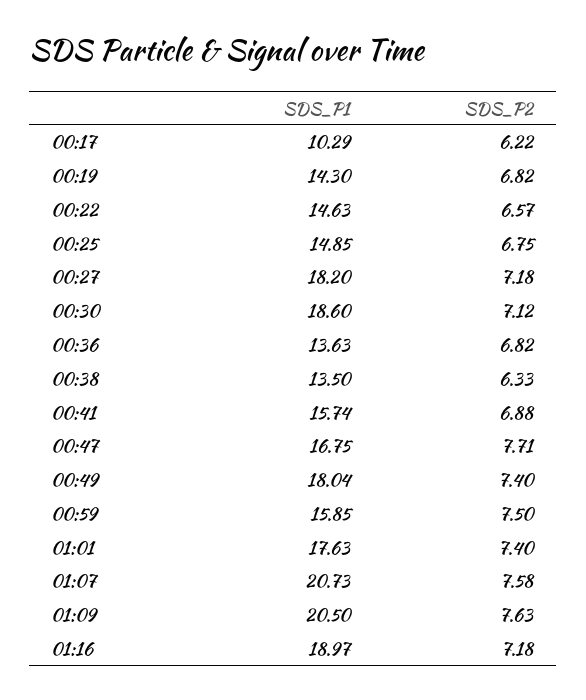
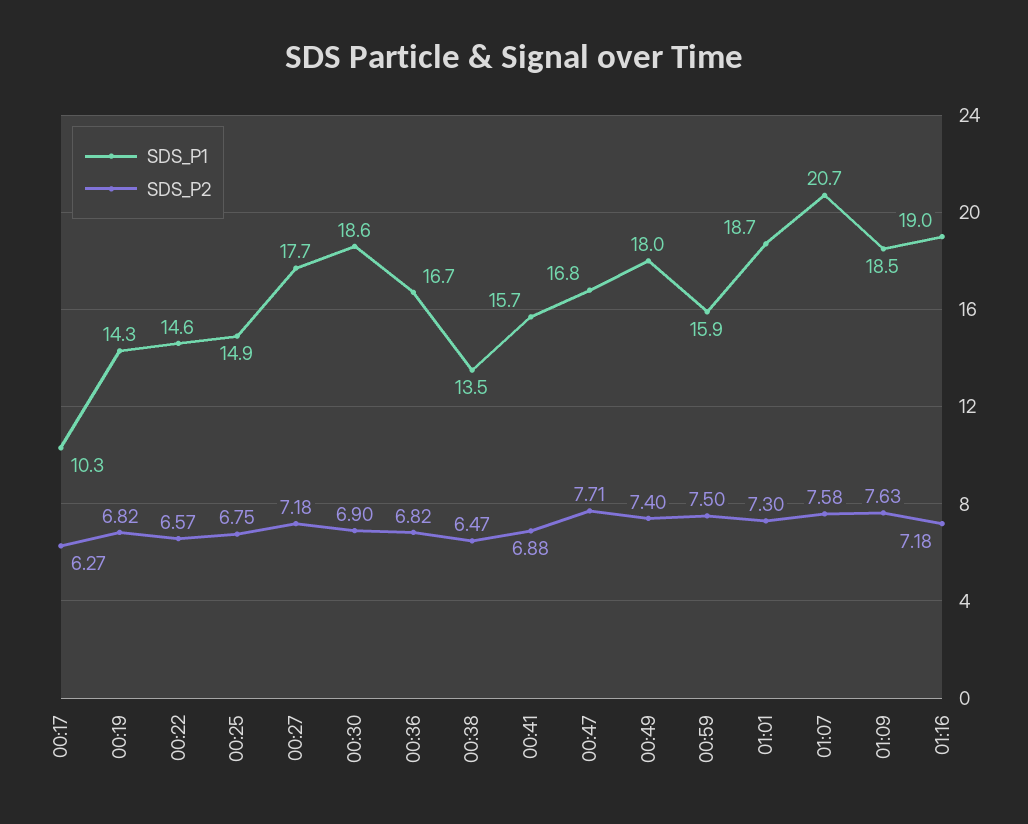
SDS_P2, 00:17: 6.22 -> 6.27
SDS_P1, 00:27: 18.2 -> 17.7
SDS_P2, 00:30: 7.12 -> 6.9
SDS_P1, 00:36: 13.63 -> 16.7
SDS_P2, 00:38: 6.33 -> 6.47
SDS_P1, 01:01: 17.63 -> 18.7
SDS_P2, 01:01: 7.4 -> 7.3
SDS_P1, 01:09: 20.5 -> 18.5

